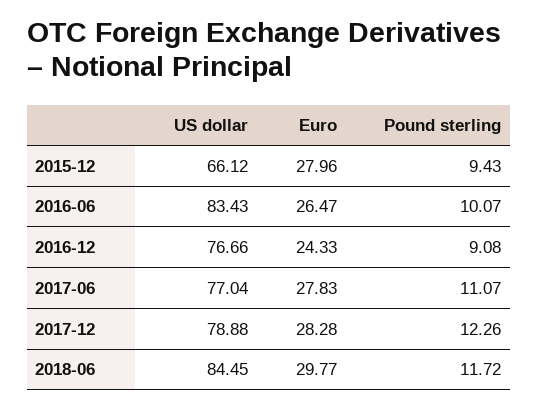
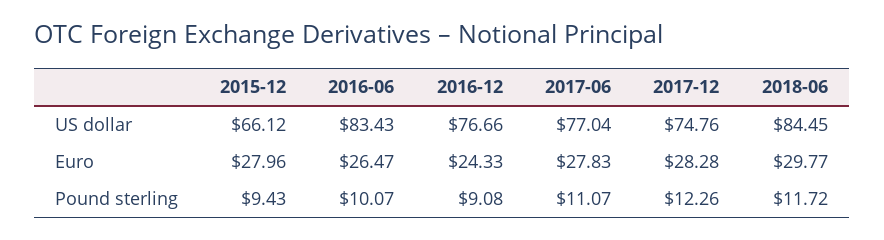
US dollar, 2017-12: 78.88 -> 74.76

